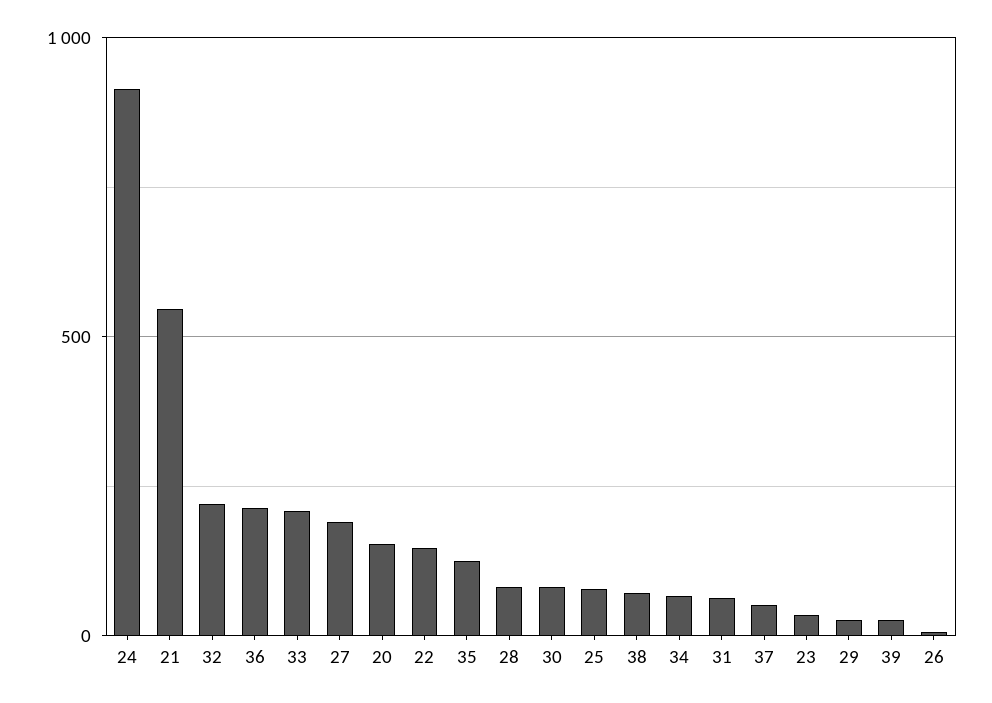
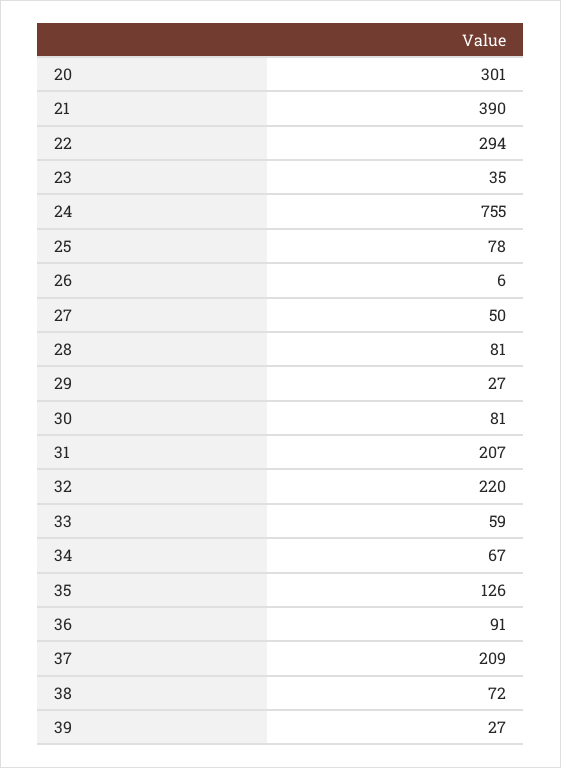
24: 900 -> 755
21: 550 -> 390
36: 200 -> 91
33: 200 -> 59
27: 200 -> 50
20: 150 -> 301
22: 150 -> 294
31: 50 -> 207
37: 50 -> 209

